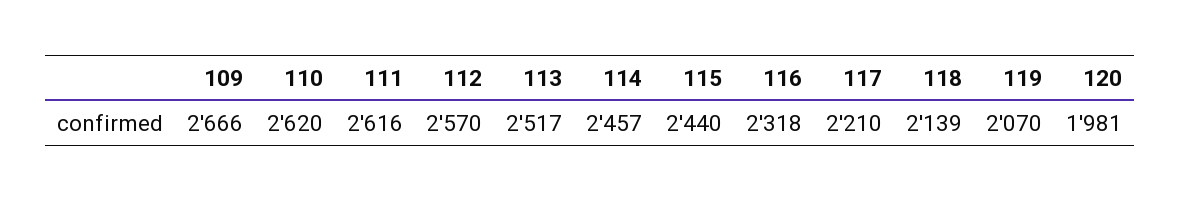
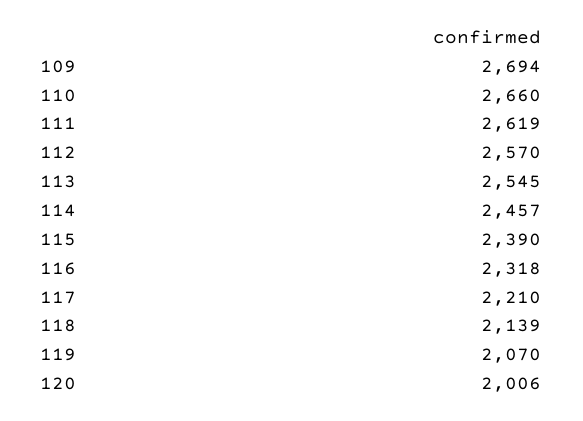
109: 2666 -> 2694
110: 2620 -> 2660
111: 2616 -> 2619
113: 2517 -> 2545
115: 2440 -> 2390
120: 1981 -> 2006

